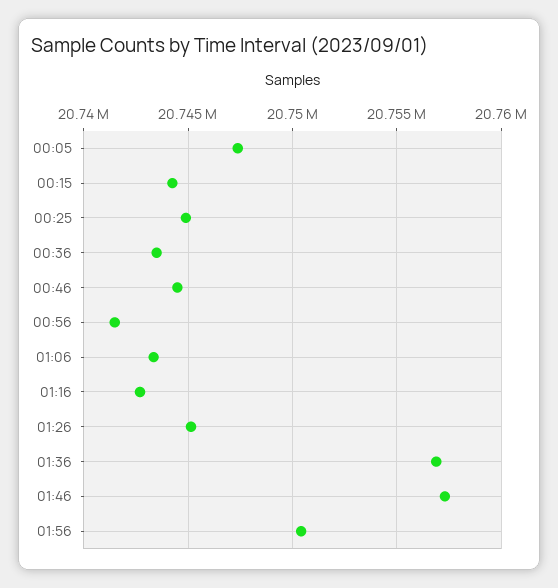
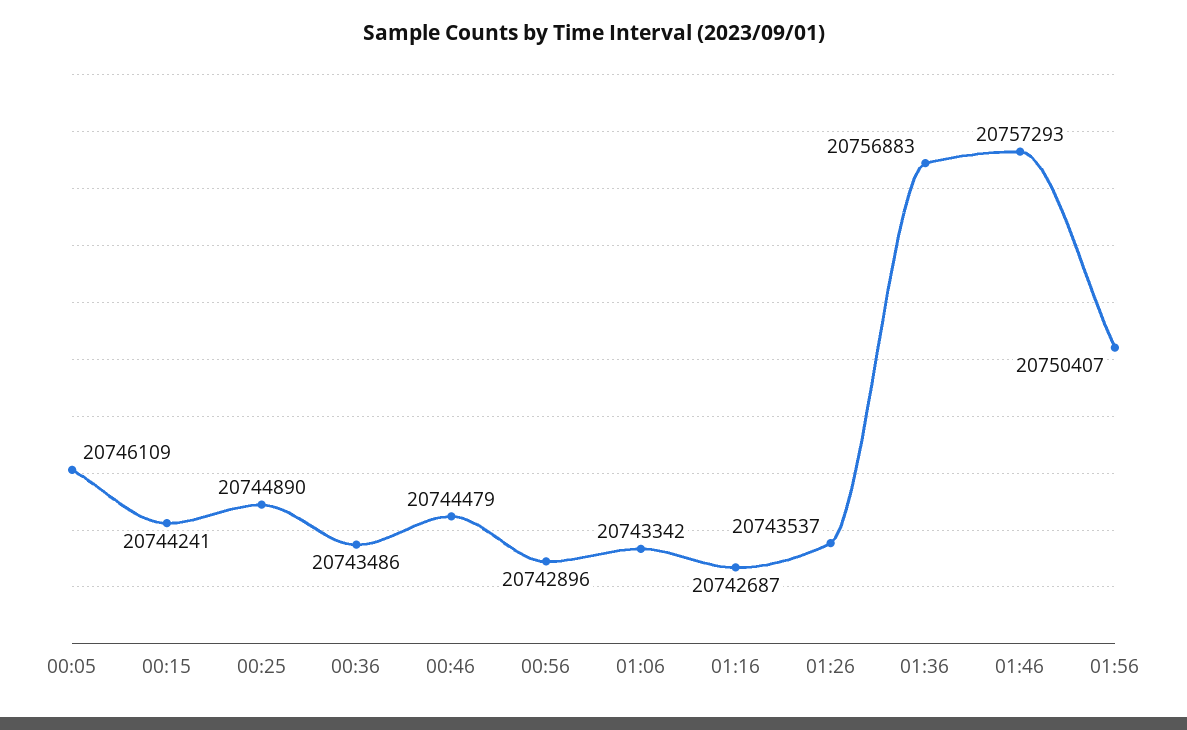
00:05: 20747500 -> 20746109
00:56: 20741500 -> 20742896
01:26: 20745000 -> 20743537

